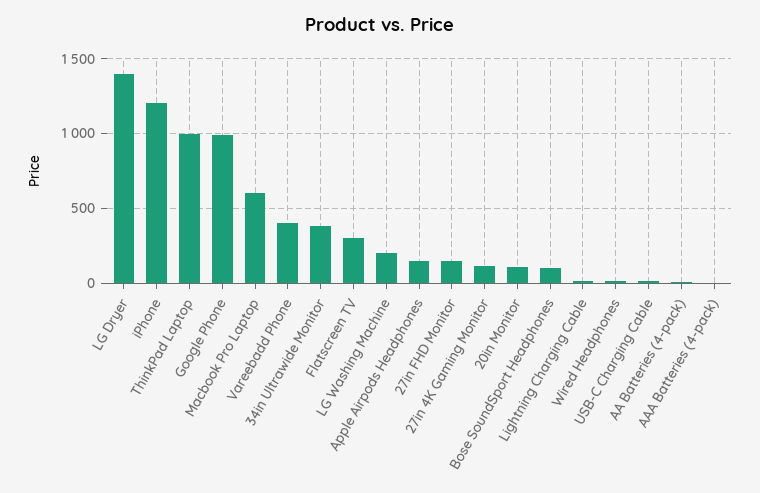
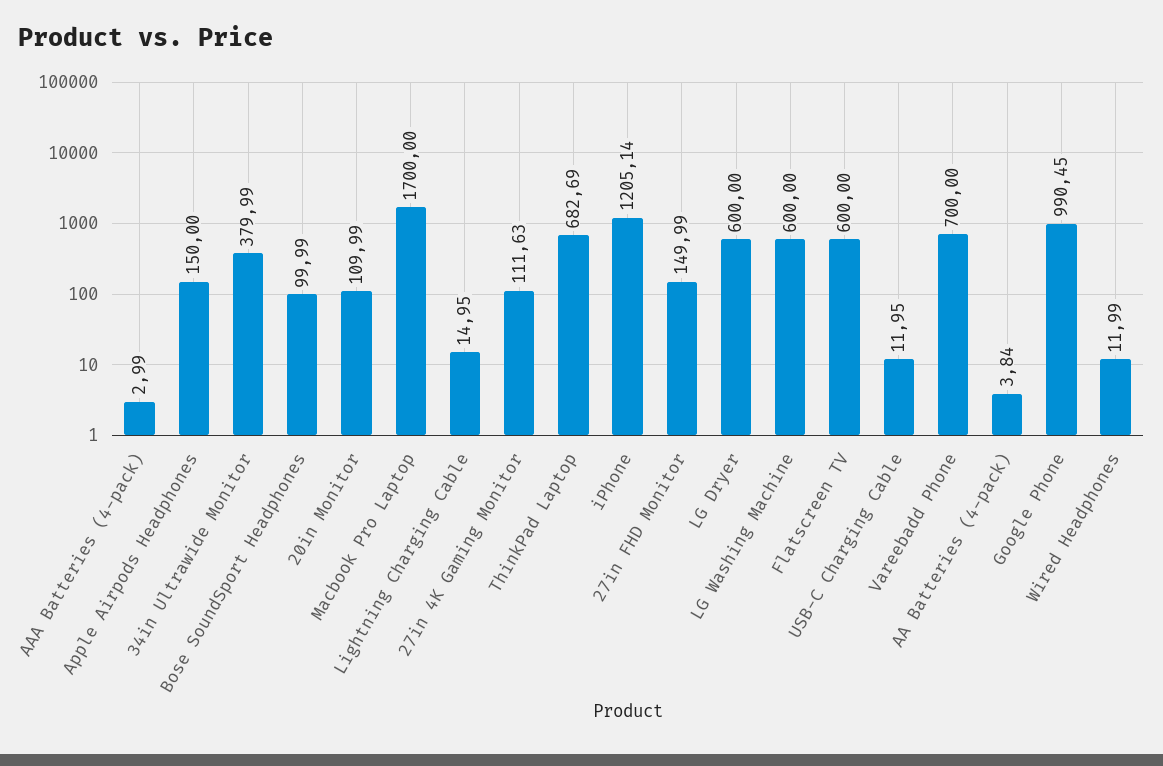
LG Dryer: 1400 -> 600
ThinkPad Laptop: 1000 -> 682.69
Macbook Pro Laptop: 600 -> 1700
Vareebadd Phone: 400 -> 700
Flatscreen TV: 300 -> 600
LG Washing Machine: 200 -> 600

